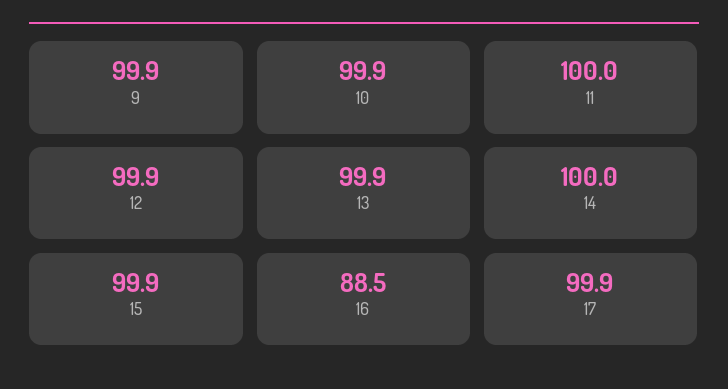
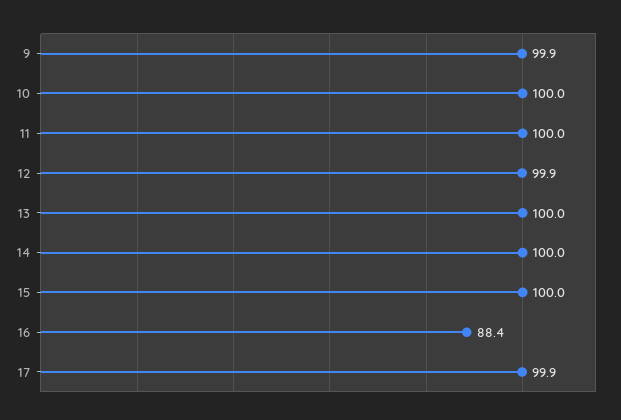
10: 99.9 -> 100
13: 99.9 -> 100
15: 99.9 -> 100
16: 88.5 -> 88.4

